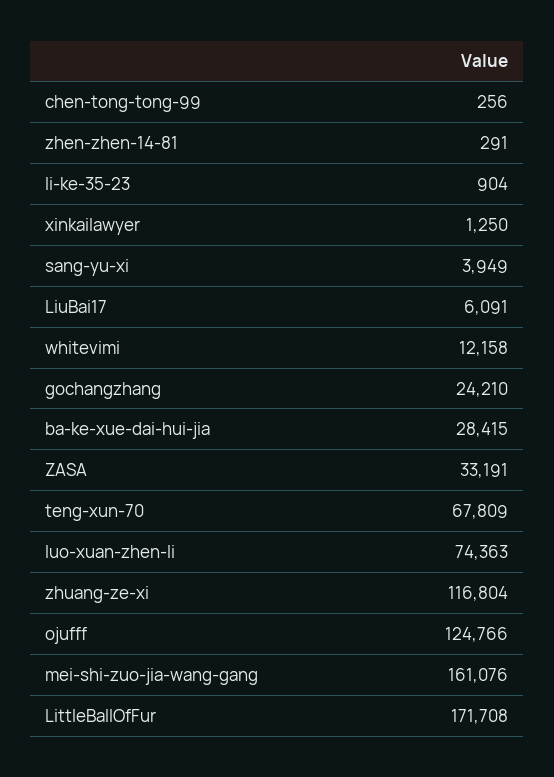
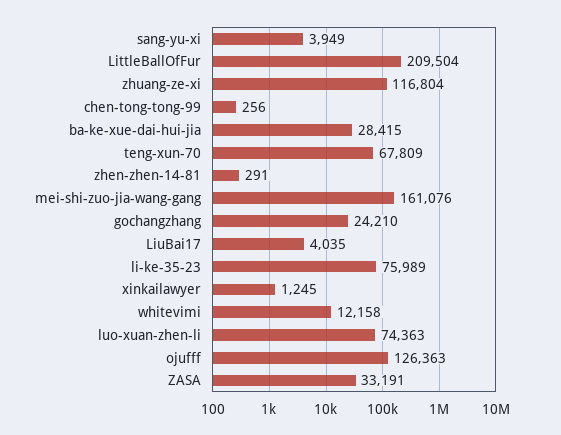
li-ke-35-23: 904 -> 75989
xinkailawyer: 1250 -> 1245
LiuBai17: 6091 -> 4035
ojufff: 124766 -> 126363
LittleBallOfFur: 171708 -> 209504

